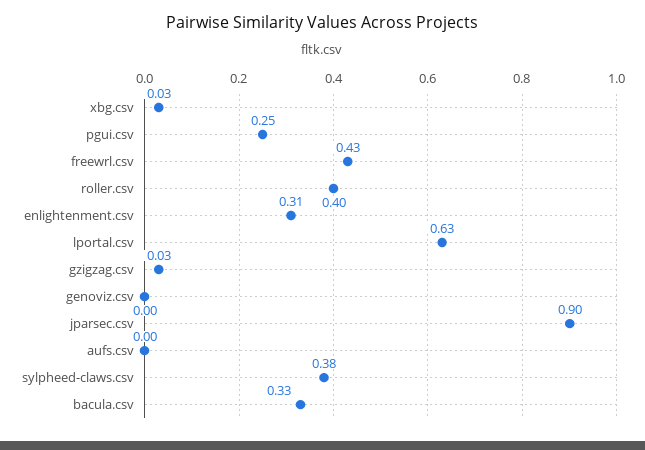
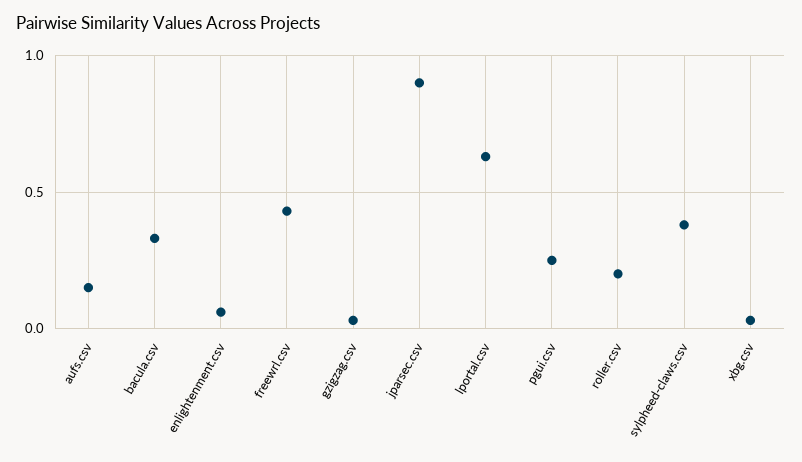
roller.csv: 0.4 -> 0.2
enlightenment.csv: 0.31 -> 0.05
genoviz.csv: 0 -> none
aufs.csv: 0 -> 0.15

